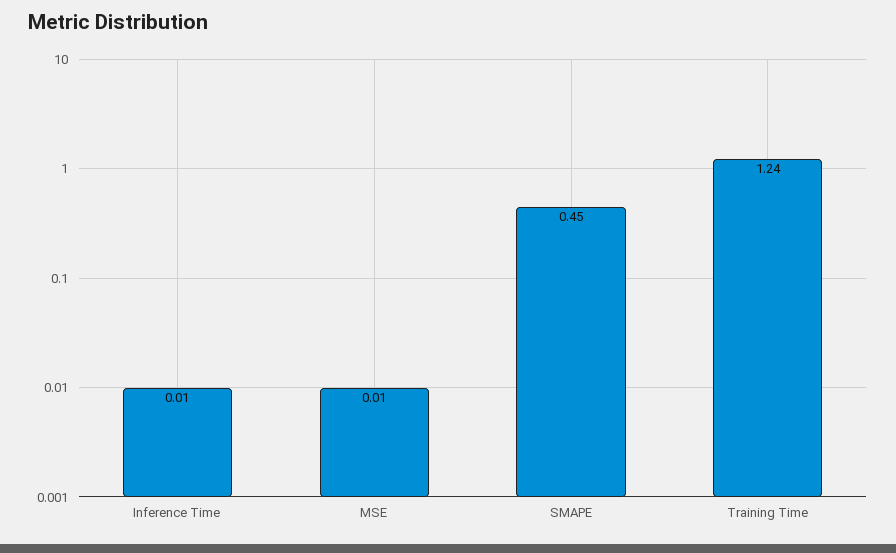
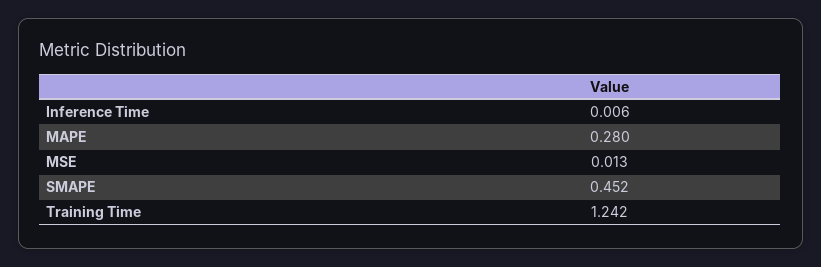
MAPE: none -> 0.28

